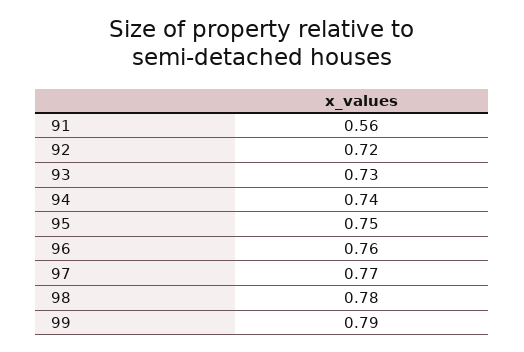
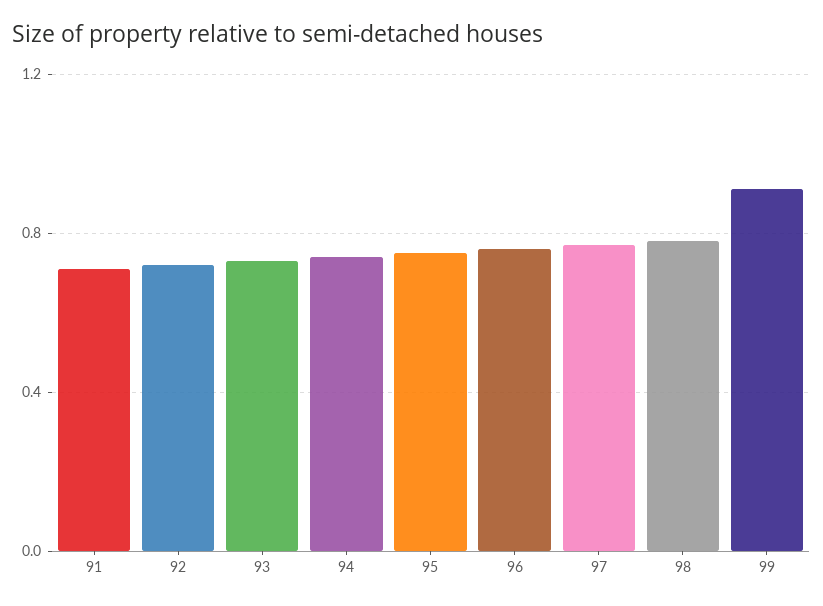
91: 0.56 -> 0.7
99: 0.79 -> 0.9

